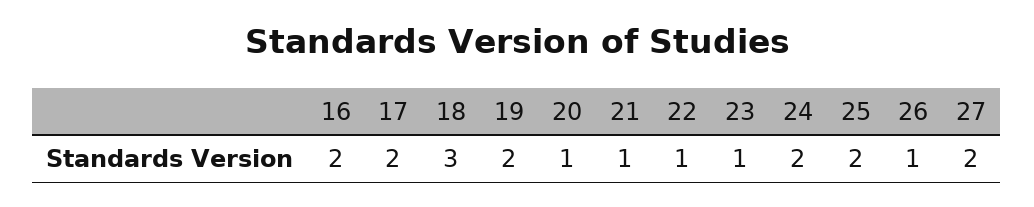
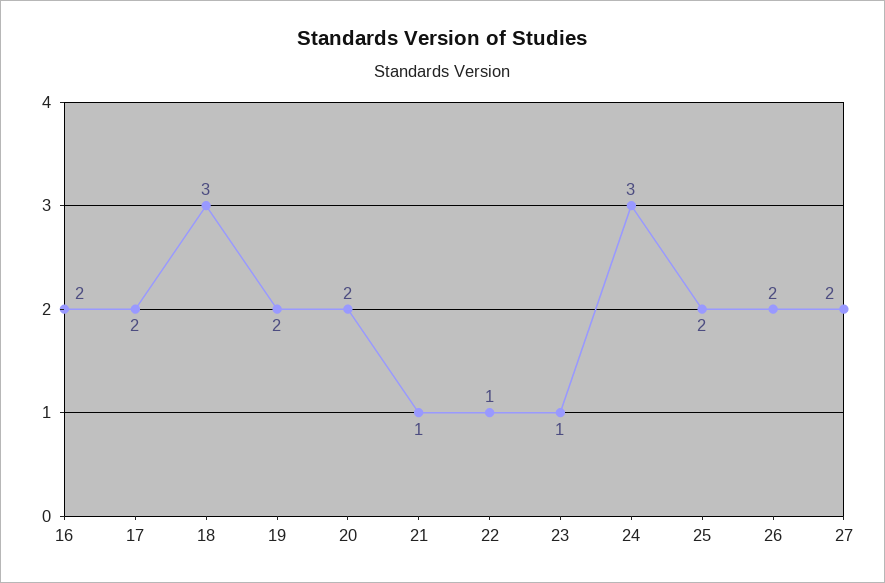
20: 1 -> 2
24: 2 -> 3
26: 1 -> 2

